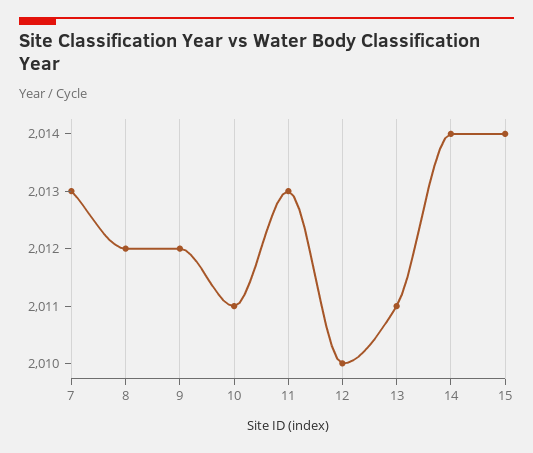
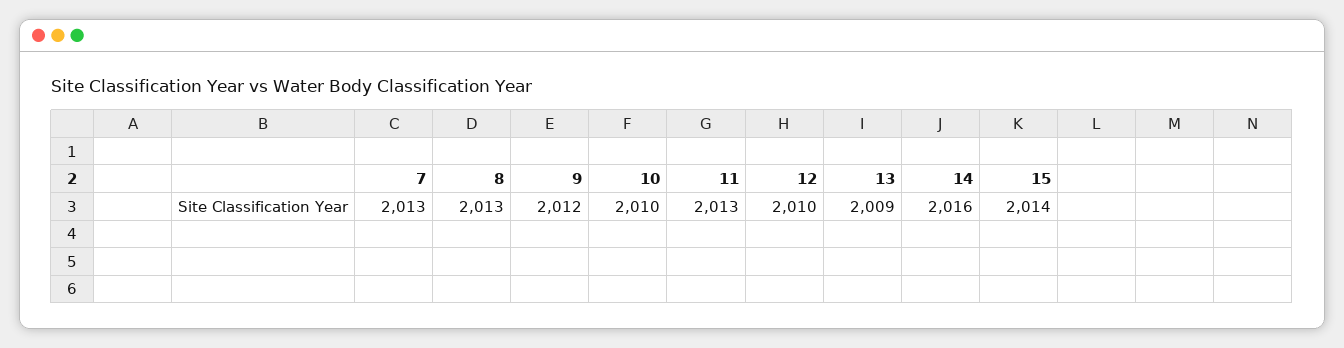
8: 2012 -> 2013
10: 2011 -> 2010
13: 2011 -> 2009
14: 2014 -> 2016

